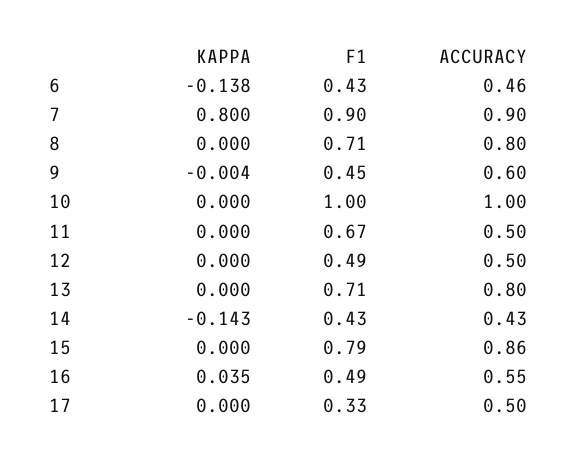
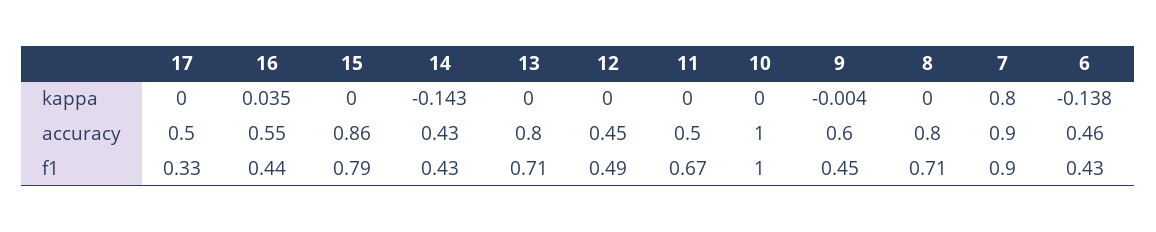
ACCURACY, 12: 0.5 -> 0.45
F1, 16: 0.49 -> 0.44

